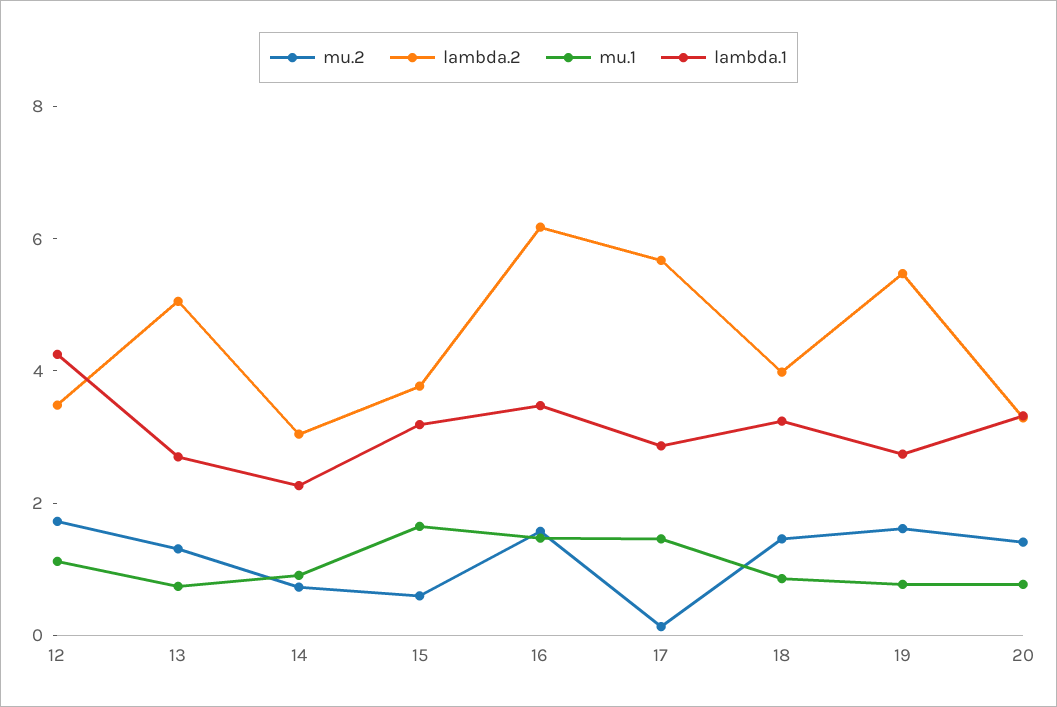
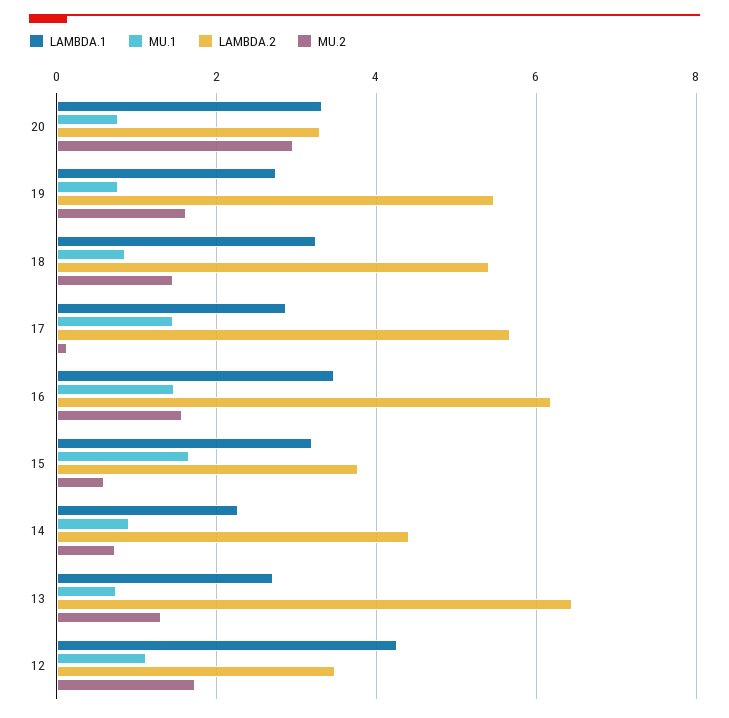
lambda.2, 13: 5 -> 6.4
lambda.2, 14: 3 -> 4.4
lambda.2, 18: 4 -> 5.4
mu.2, 20: 1.5 -> 3

